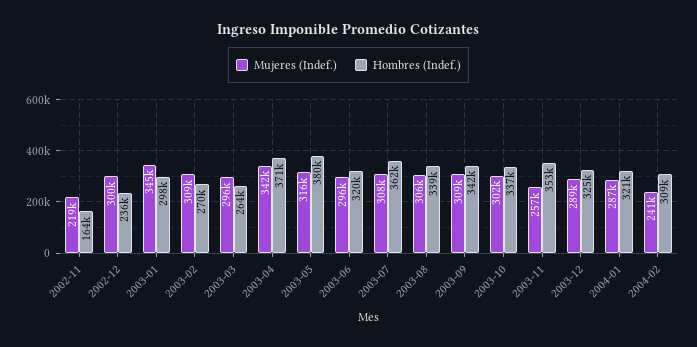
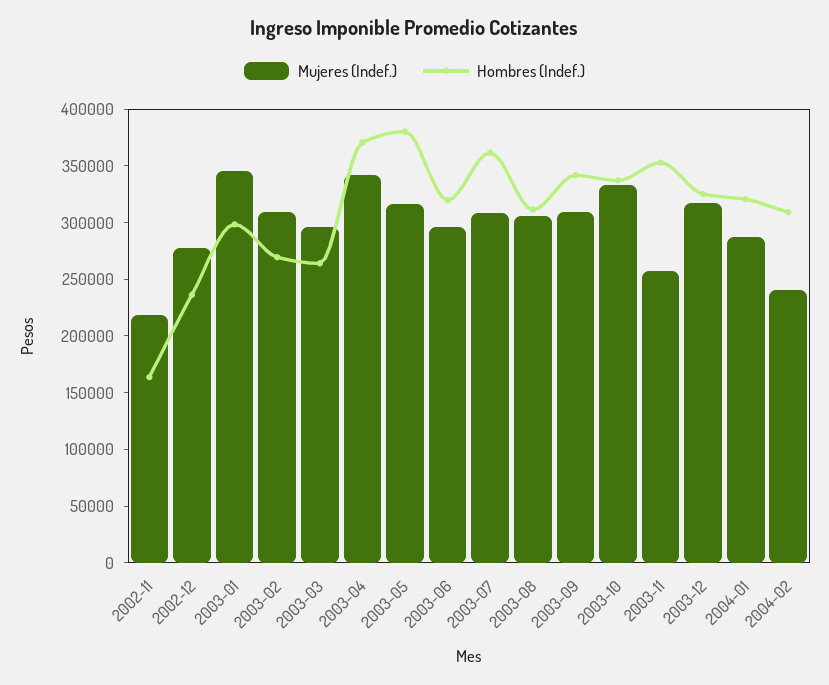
Mujeres (Indef.), 2002-12: 300000 -> 280000
Hombres (Indef.), 2003-08: 339000 -> 310000
Mujeres (Indef.), 2003-10: 302000 -> 330000
Mujeres (Indef.), 2003-12: 289000 -> 320000

